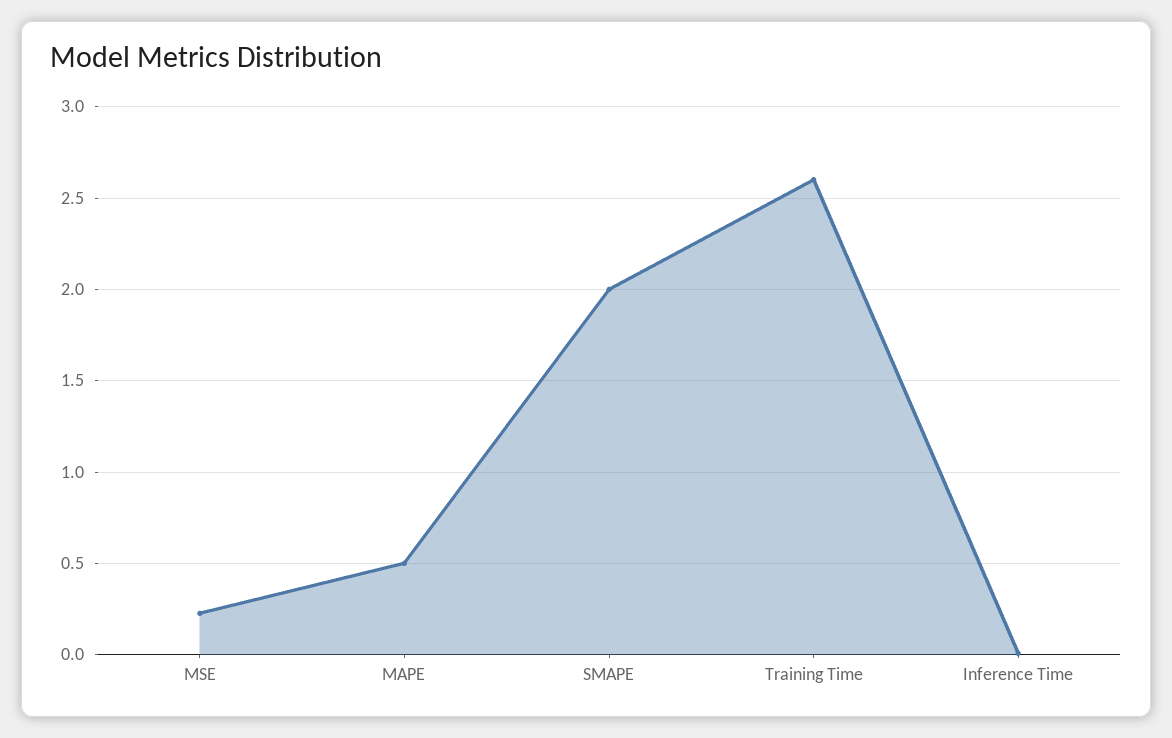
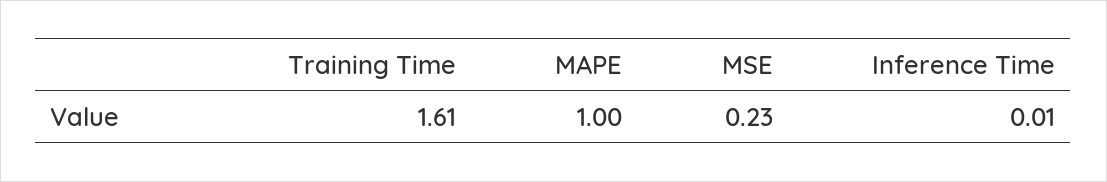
MAPE: 0.5 -> 1
SMAPE: 2 -> none
Training Time: 2.6 -> 1.61

